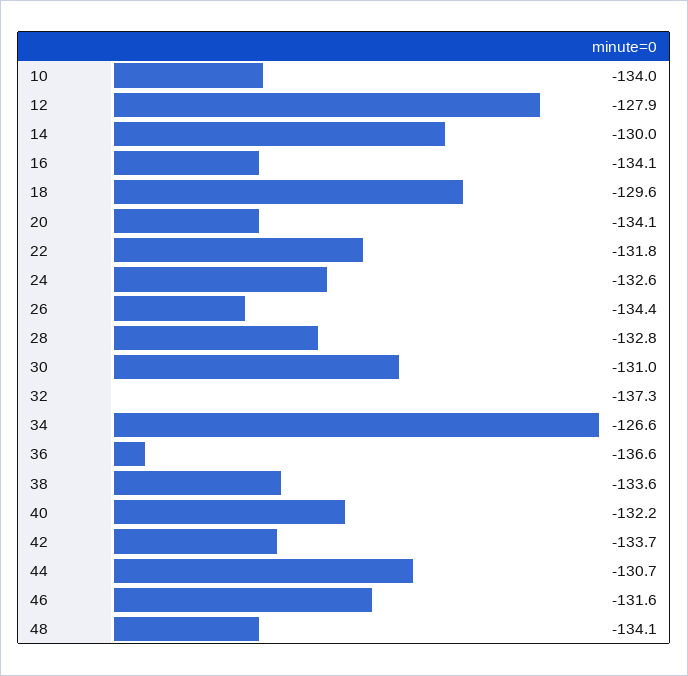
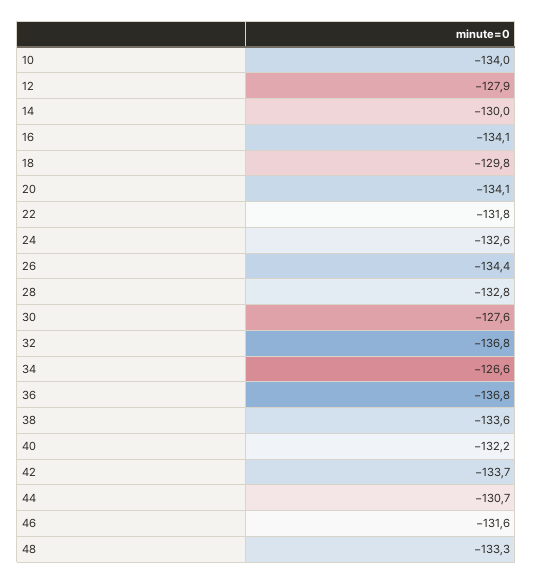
18: -129.6 -> -129.8
30: -131 -> -127.6
32: -137.3 -> -136.8
36: -136.6 -> -136.8
48: -134.1 -> -133.3

